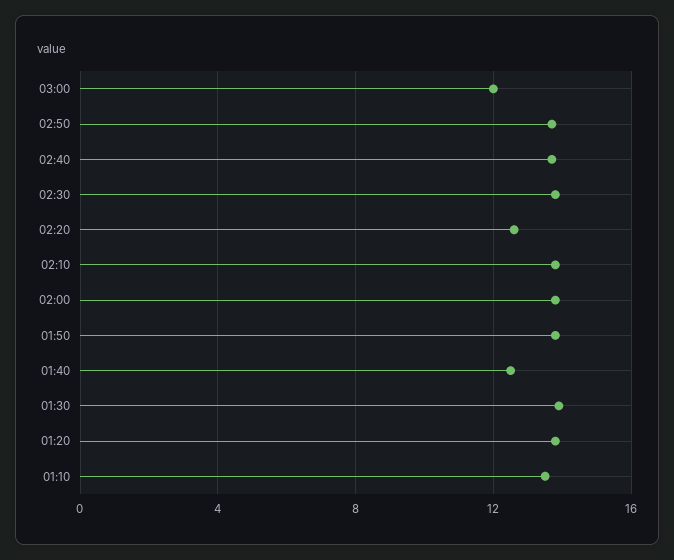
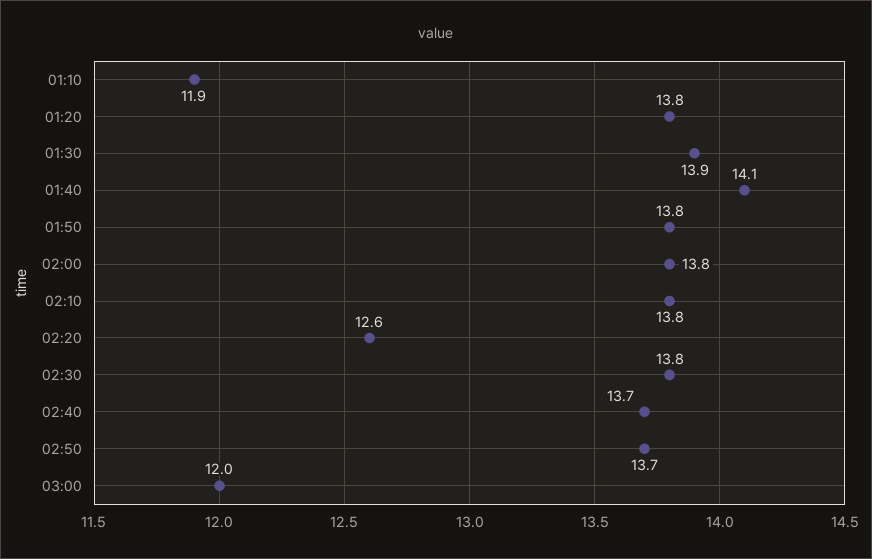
01:40: 12.5 -> 14.1
01:10: 13.5 -> 11.9

